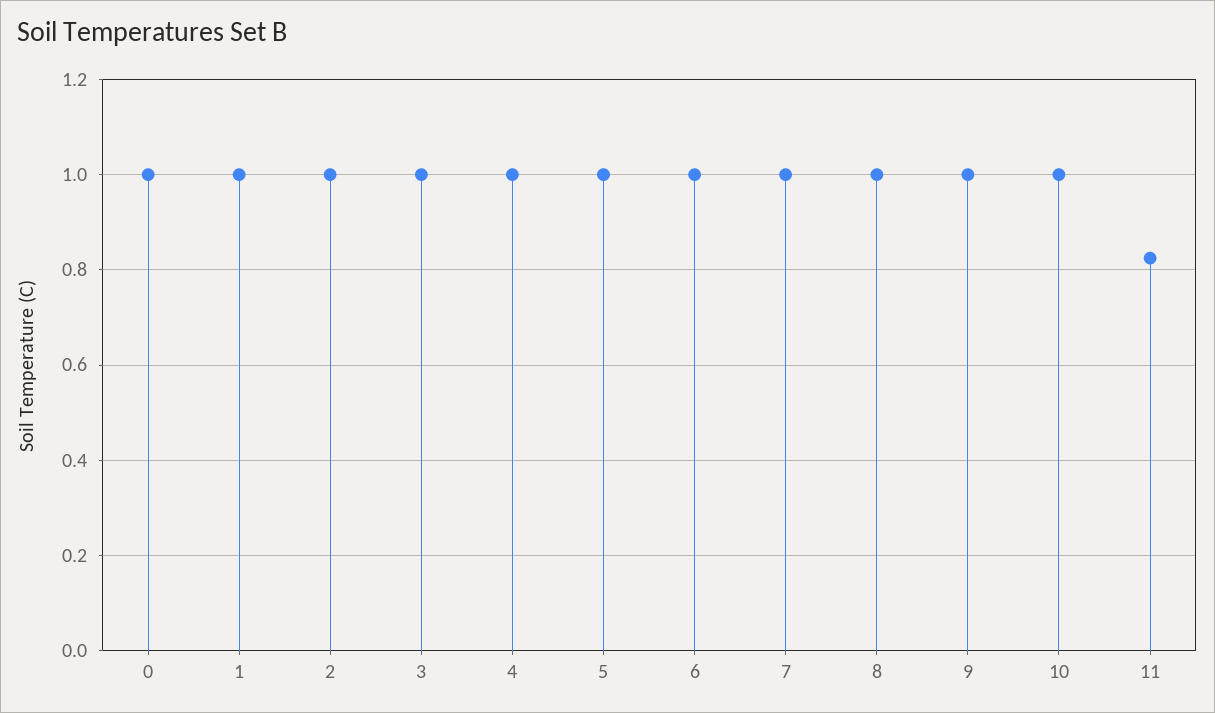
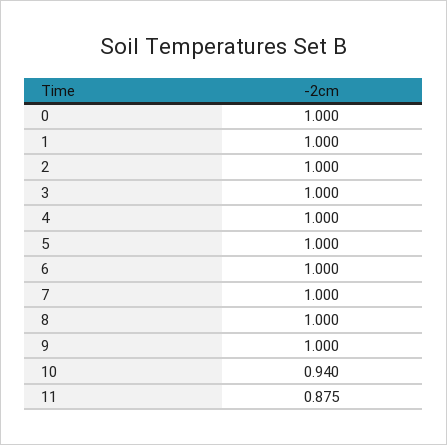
10: 1 -> 0.94
11: 0.82 -> 0.875

